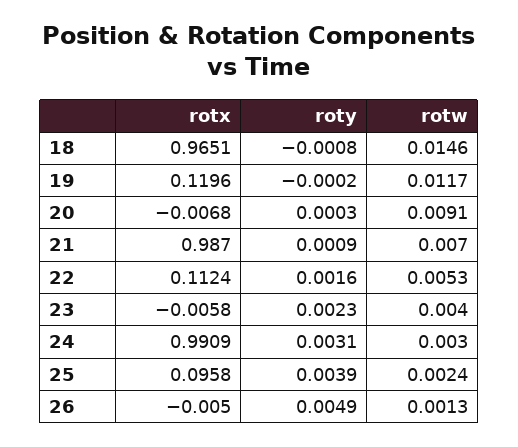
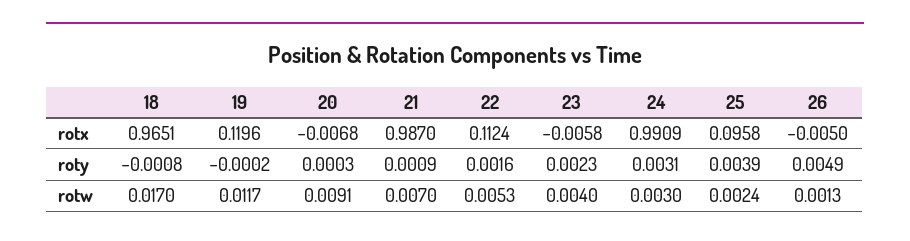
rotw, 18: 0.0146 -> 0.017

